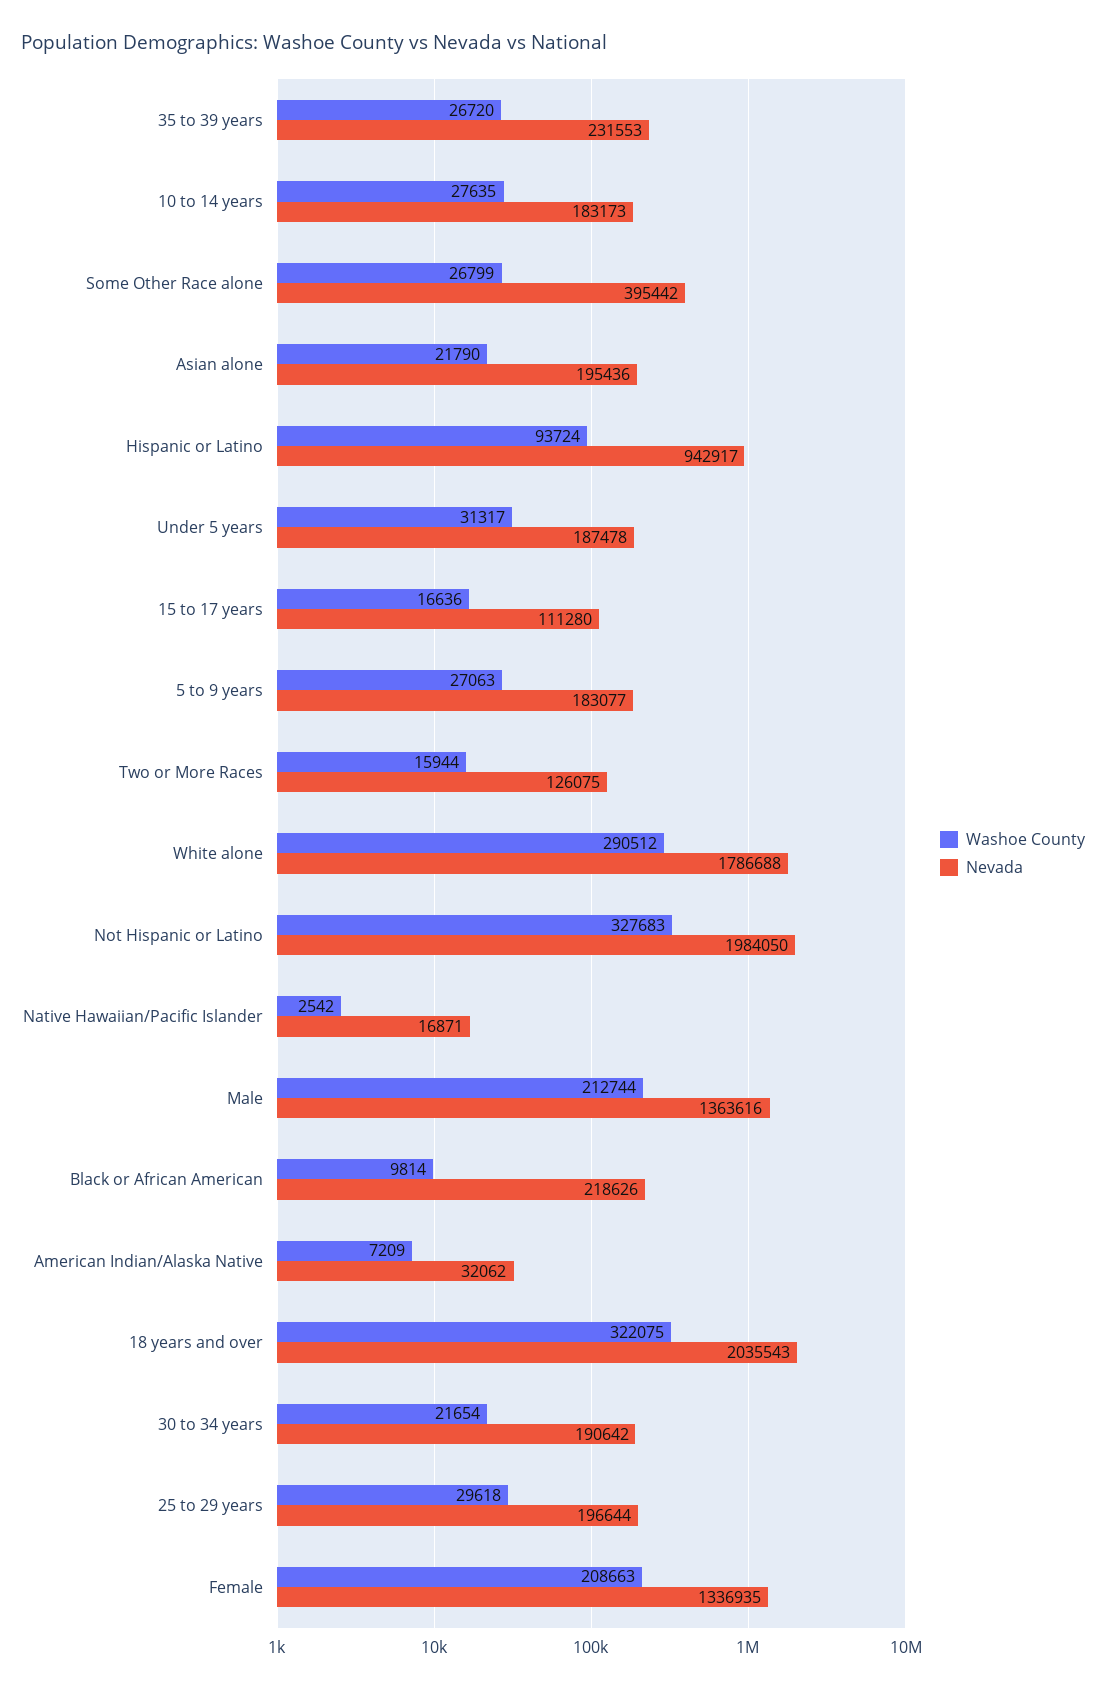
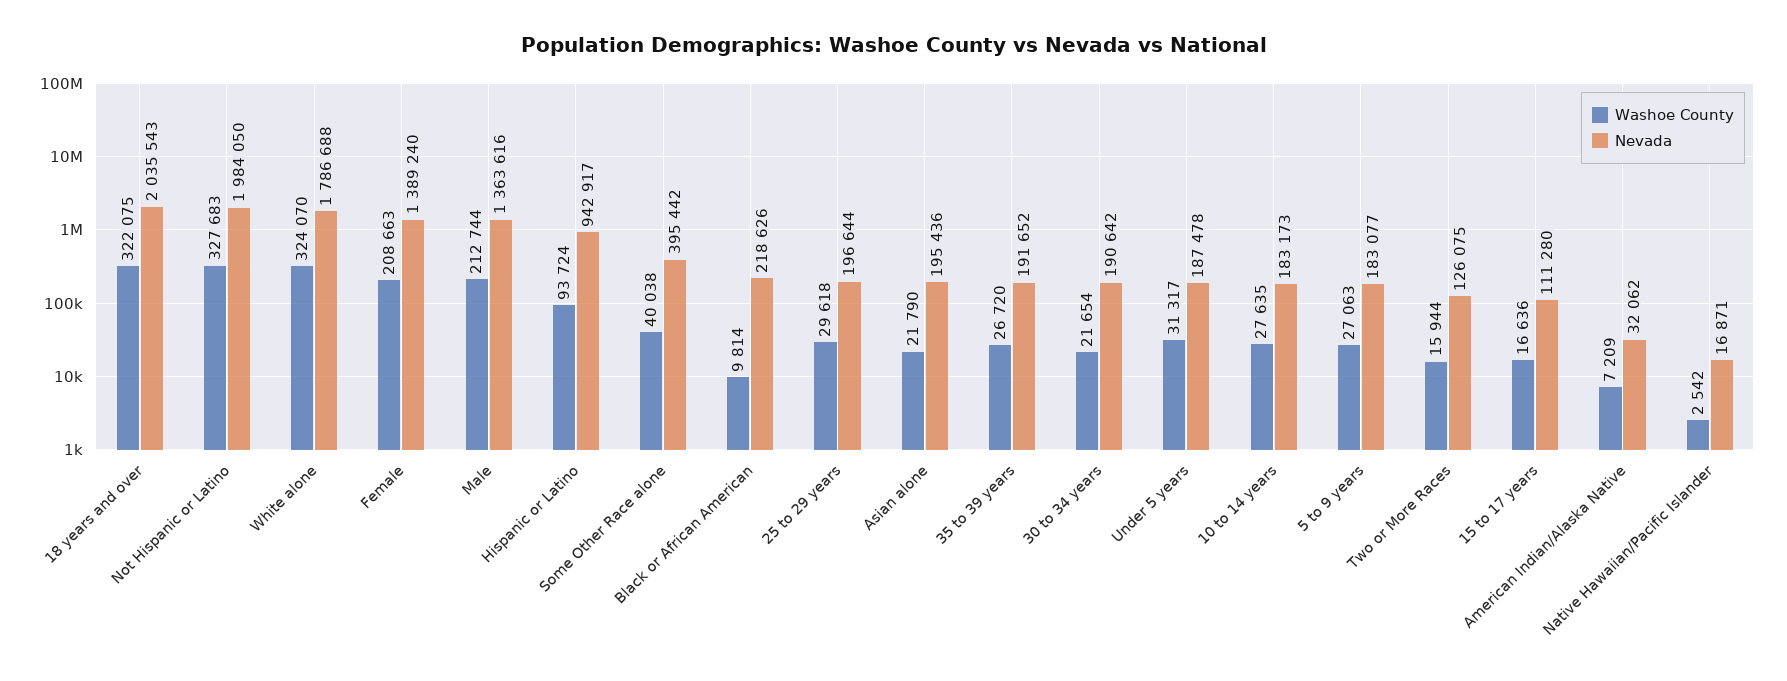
Nevada, 35 to 39 years: 231553 -> 191652
Washoe County, Some Other Race alone: 26799 -> 40038
Washoe County, White alone: 290512 -> 324070
Nevada, Female: 1336935 -> 1389240

